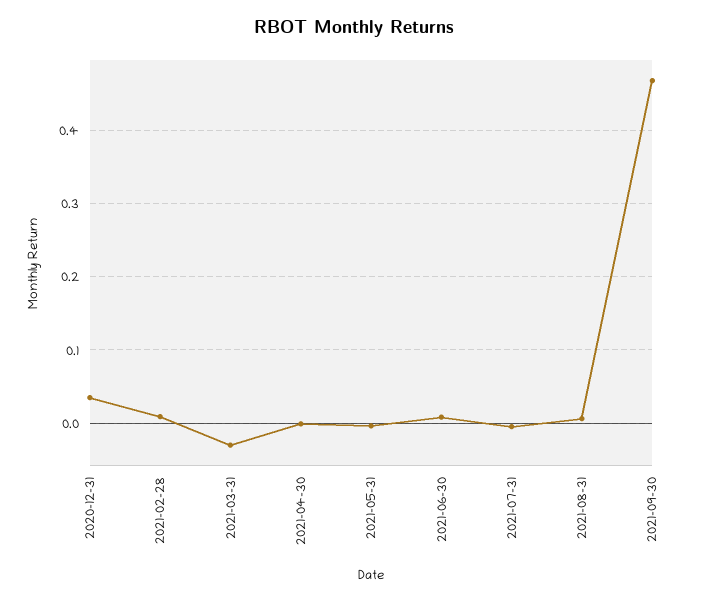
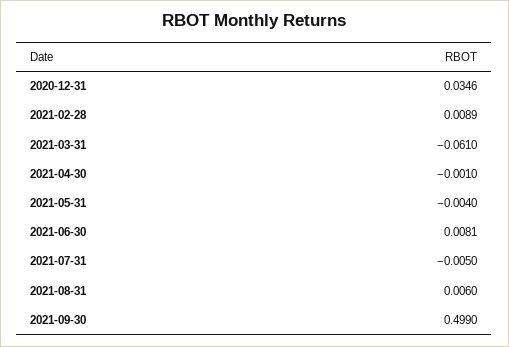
2021-03-31: -0.03 -> -0.061
2021-09-30: 0.47 -> 0.499

